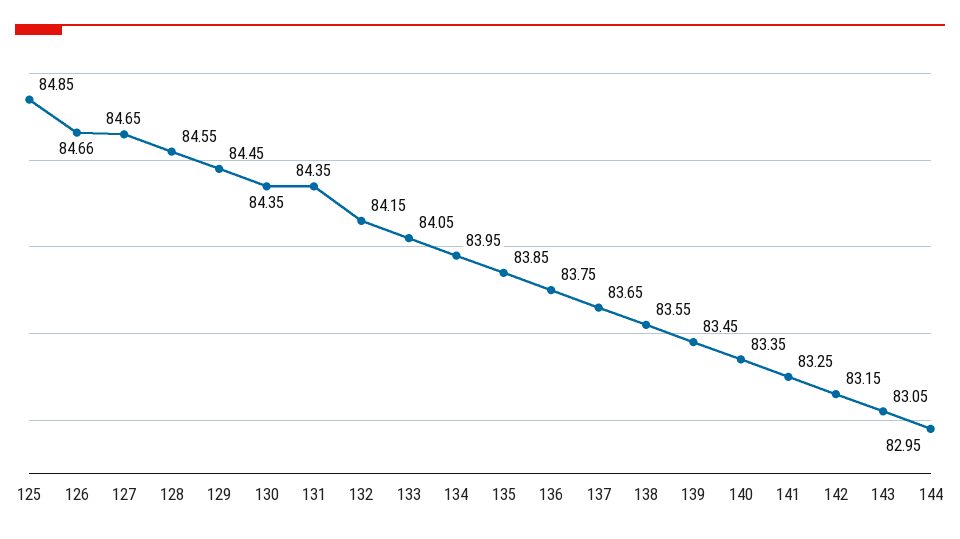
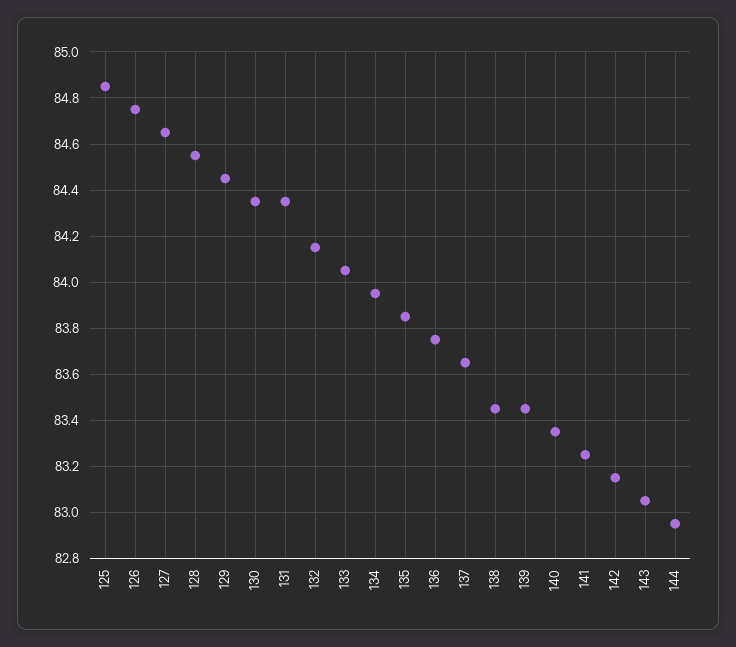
126: 84.66 -> 84.75
138: 83.55 -> 83.45

